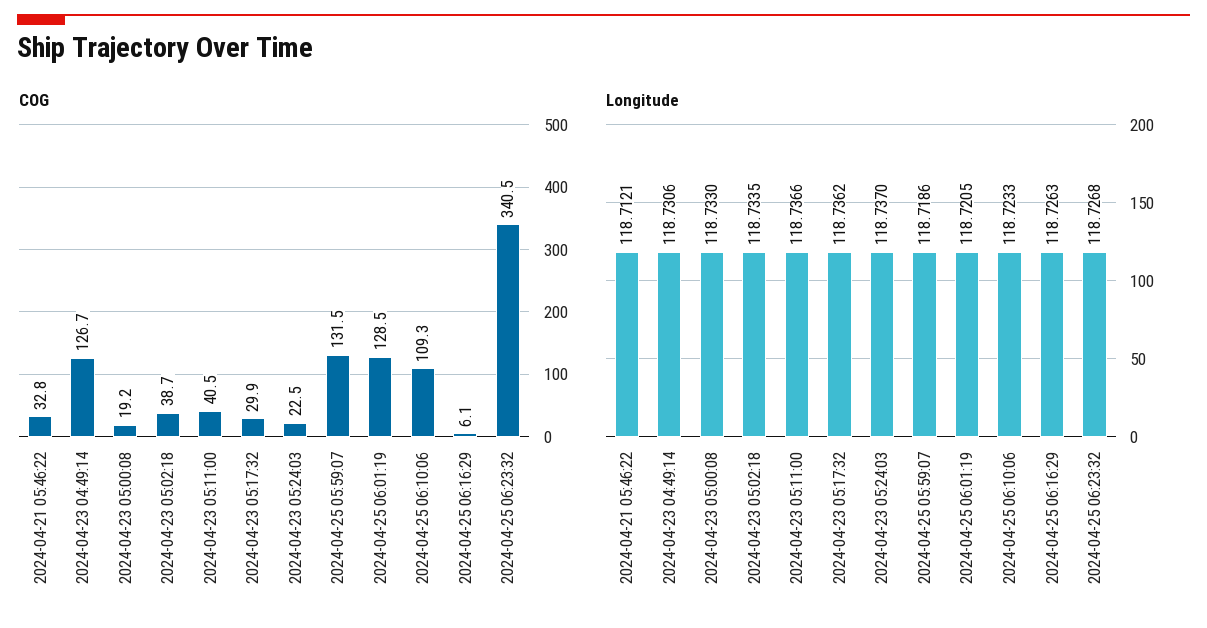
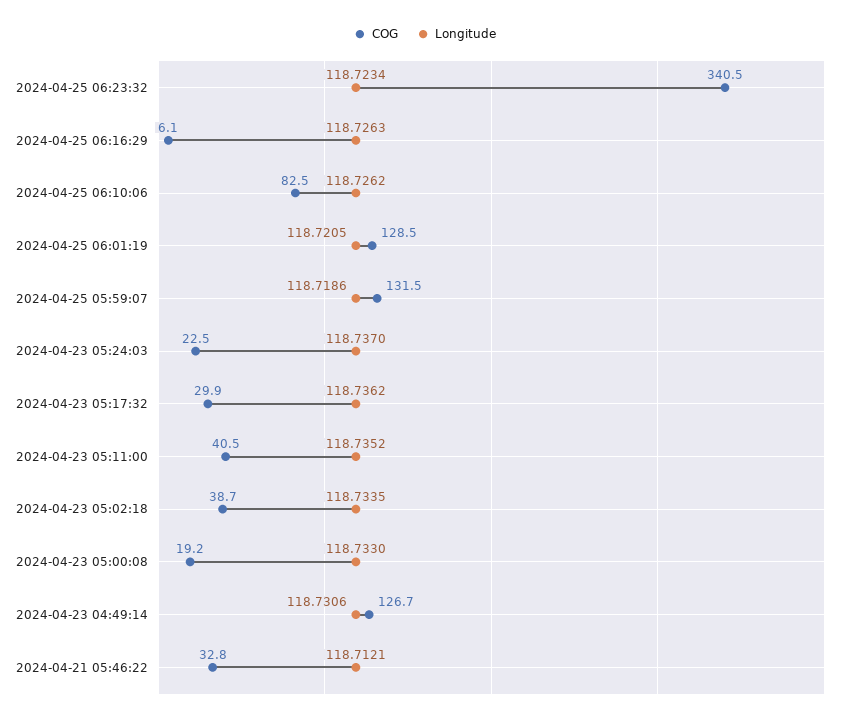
COG, 2024-04-25 06:10:06: 109.3 -> 82.5
Longitude, 2024-04-23 05:11:00: 118.7366 -> 118.7352
Longitude, 2024-04-25 06:10:06: 118.7233 -> 118.7262
Longitude, 2024-04-25 06:23:32: 118.7268 -> 118.7234

